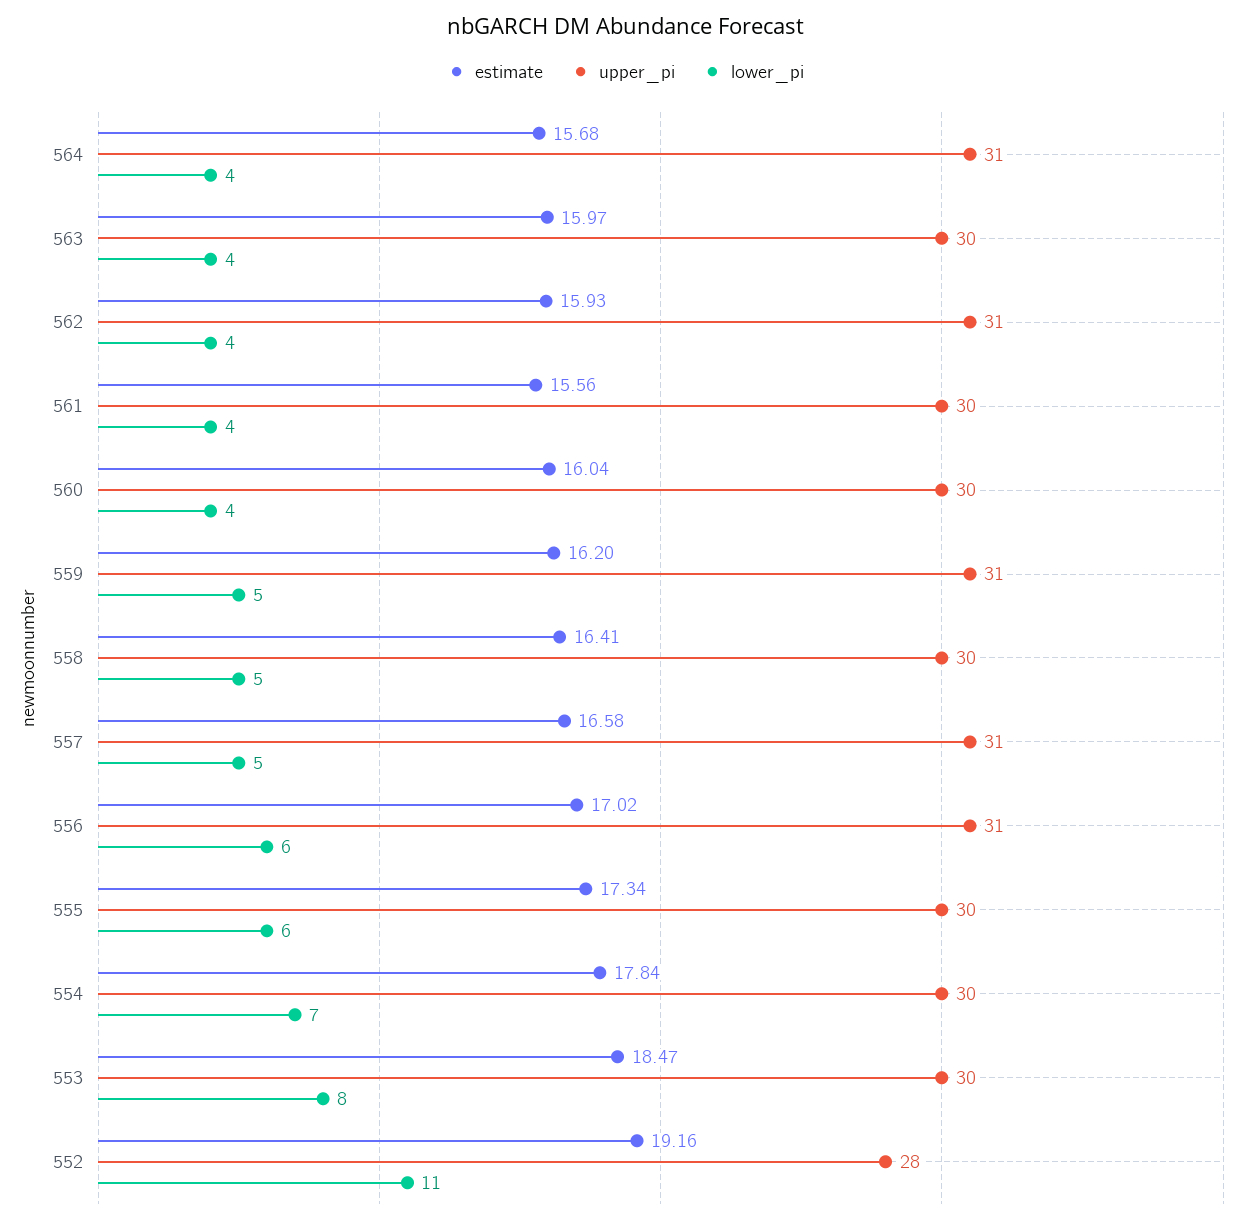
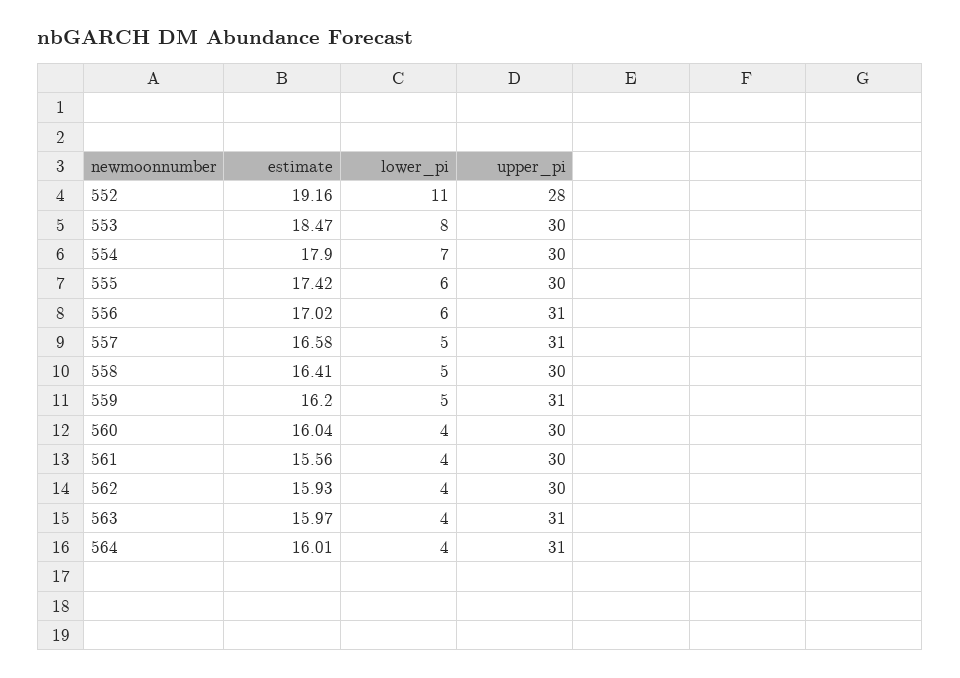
estimate, 564: 15.68 -> 16.01
upper_pi, 563: 30 -> 31
upper_pi, 562: 31 -> 30
estimate, 555: 17.34 -> 17.42
estimate, 554: 17.84 -> 17.9

